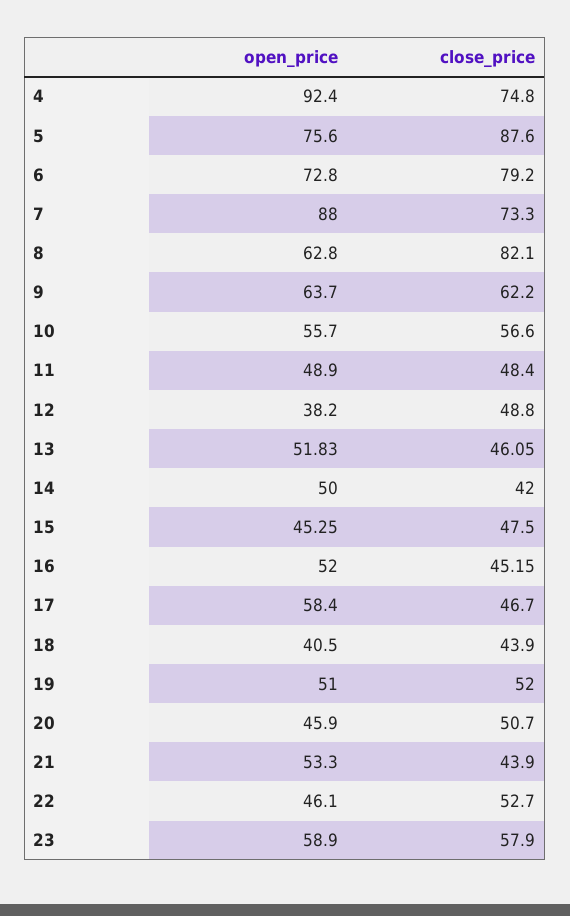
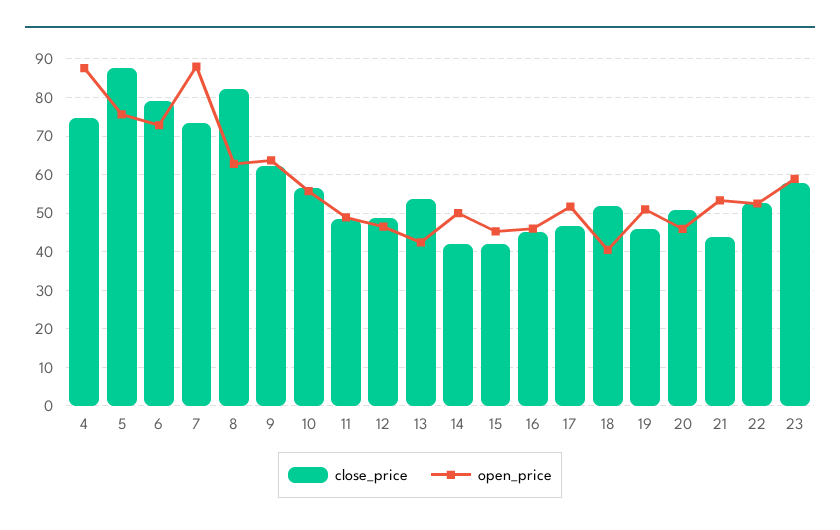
open_price, 4: 92.4 -> 88
open_price, 12: 38.2 -> 46
open_price, 13: 51.83 -> 42
close_price, 13: 46.05 -> 54
close_price, 15: 47.5 -> 42
open_price, 16: 52 -> 46
open_price, 17: 58.4 -> 52
close_price, 18: 43.9 -> 52
close_price, 19: 52 -> 46
open_price, 22: 46.1 -> 52

